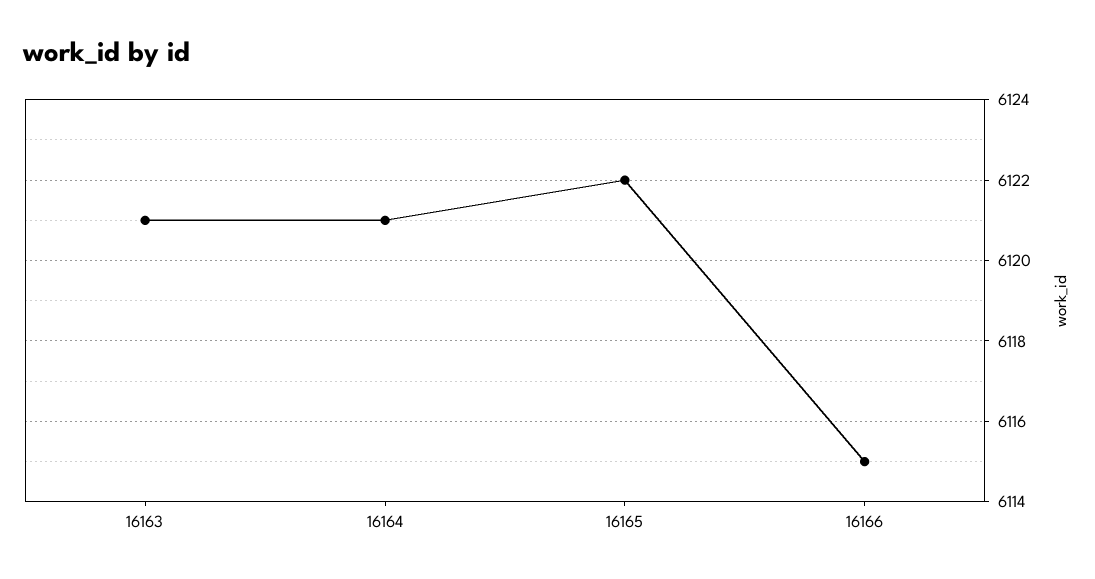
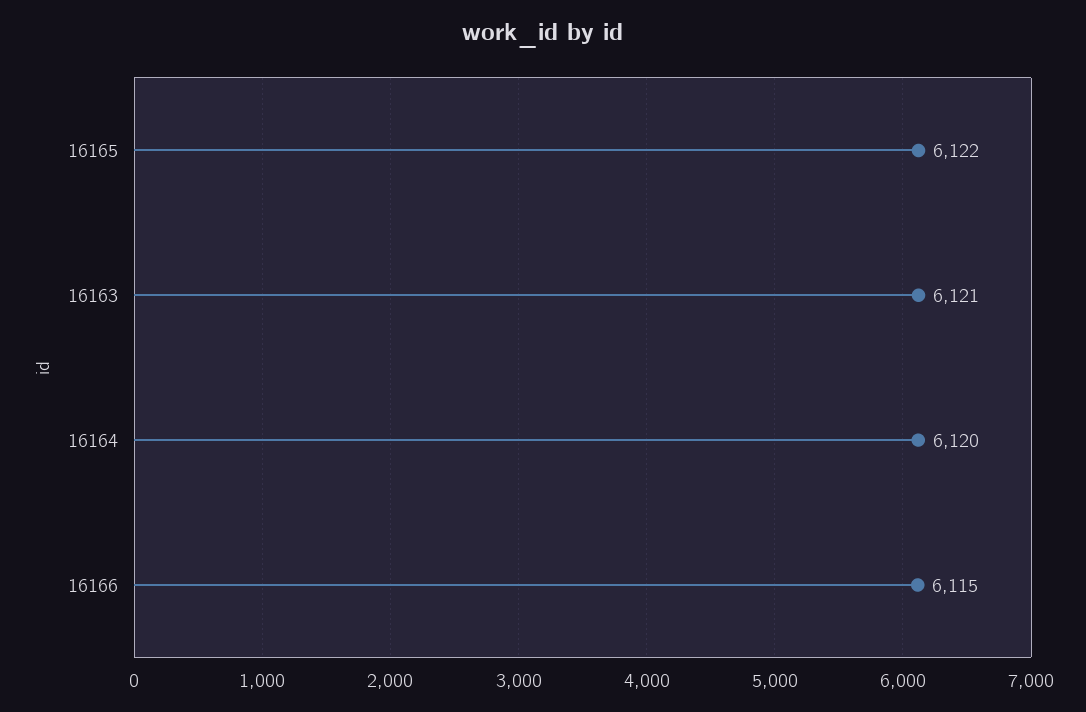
16164: 6121 -> 6120

